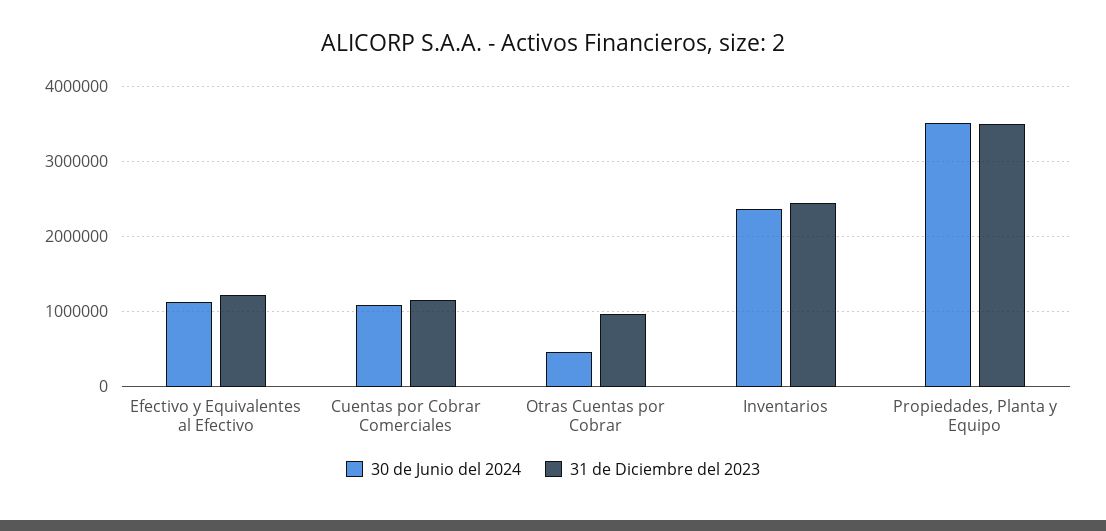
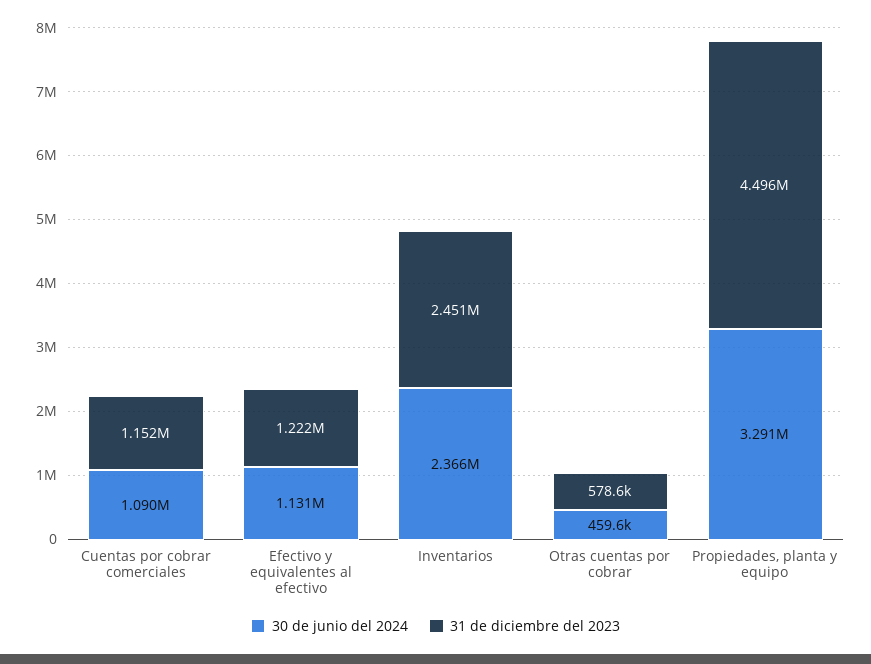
31 de Diciembre del 2023, Otras Cuentas por Cobrar: 1000000 -> 578600
30 de Junio del 2024, Propiedades, Planta y Equipo: 3500000 -> 3291000
31 de Diciembre del 2023, Propiedades, Planta y Equipo: 3500000 -> 4496000

